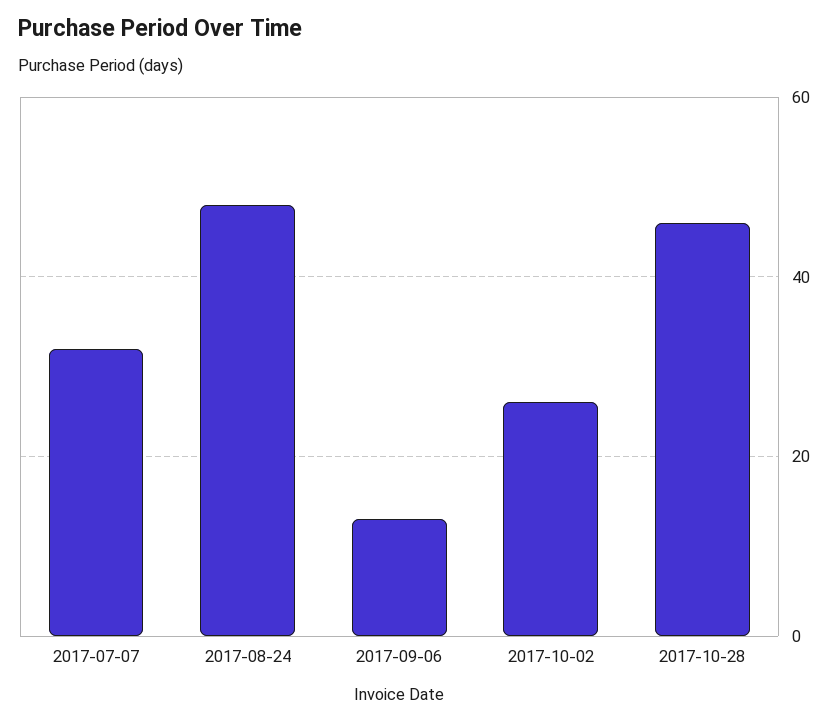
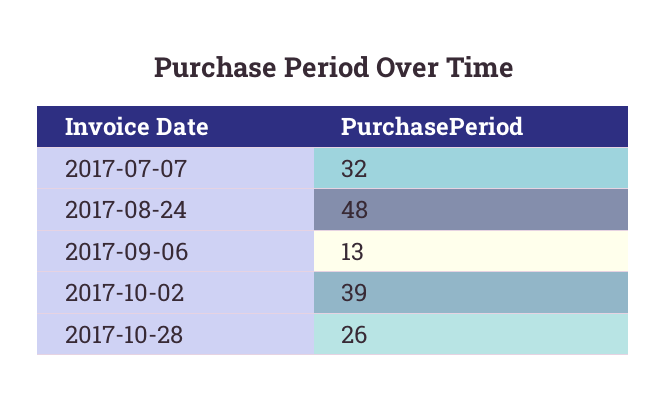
2017-10-02: 25 -> 39
2017-10-28: 45 -> 26

